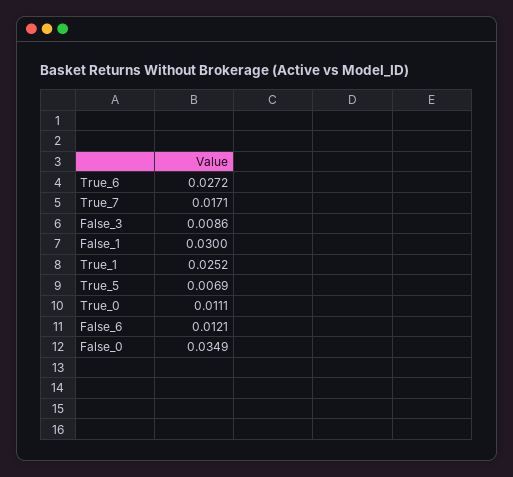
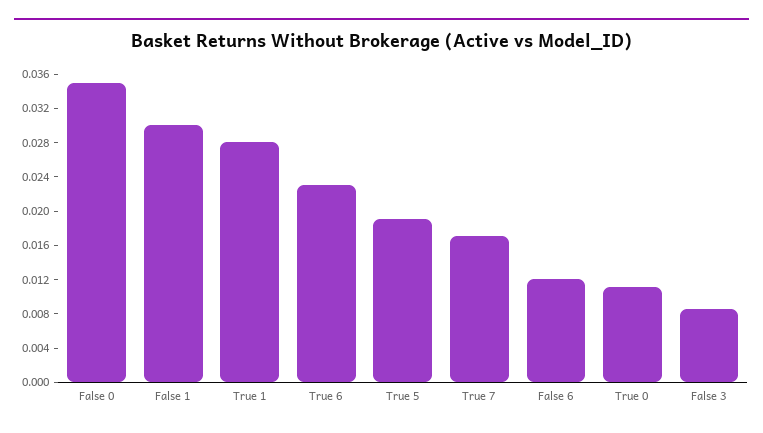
True_6: 0.0272 -> 0.023
True_1: 0.0252 -> 0.028
True_5: 0.0069 -> 0.019

